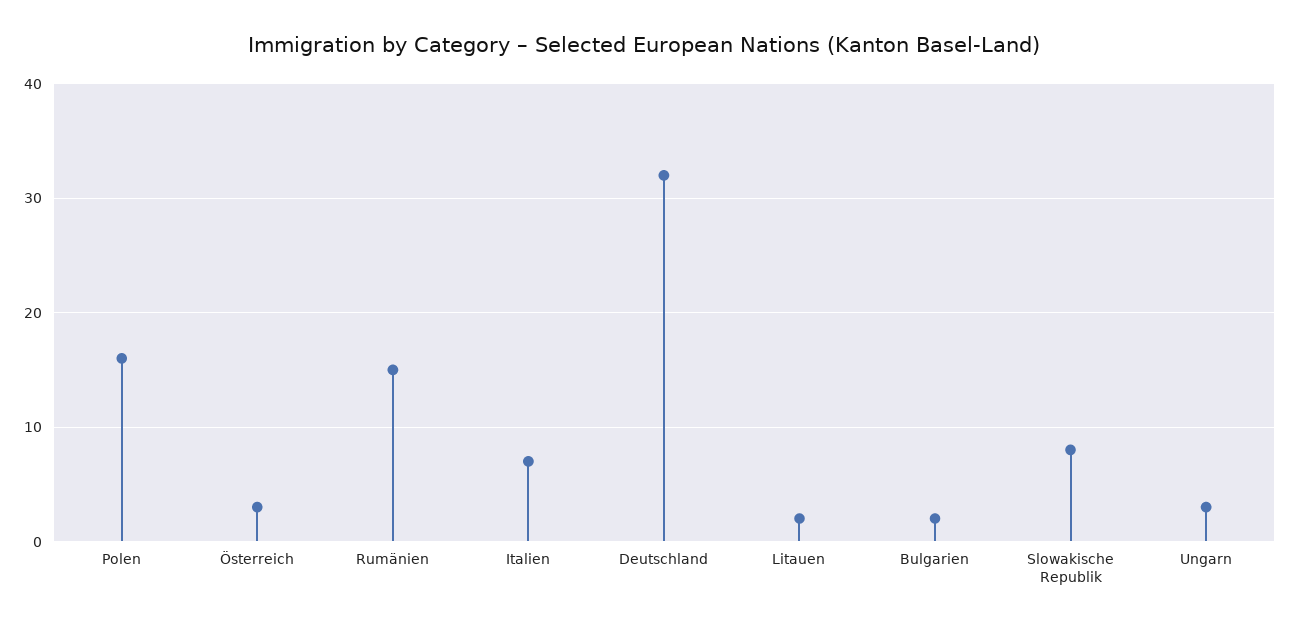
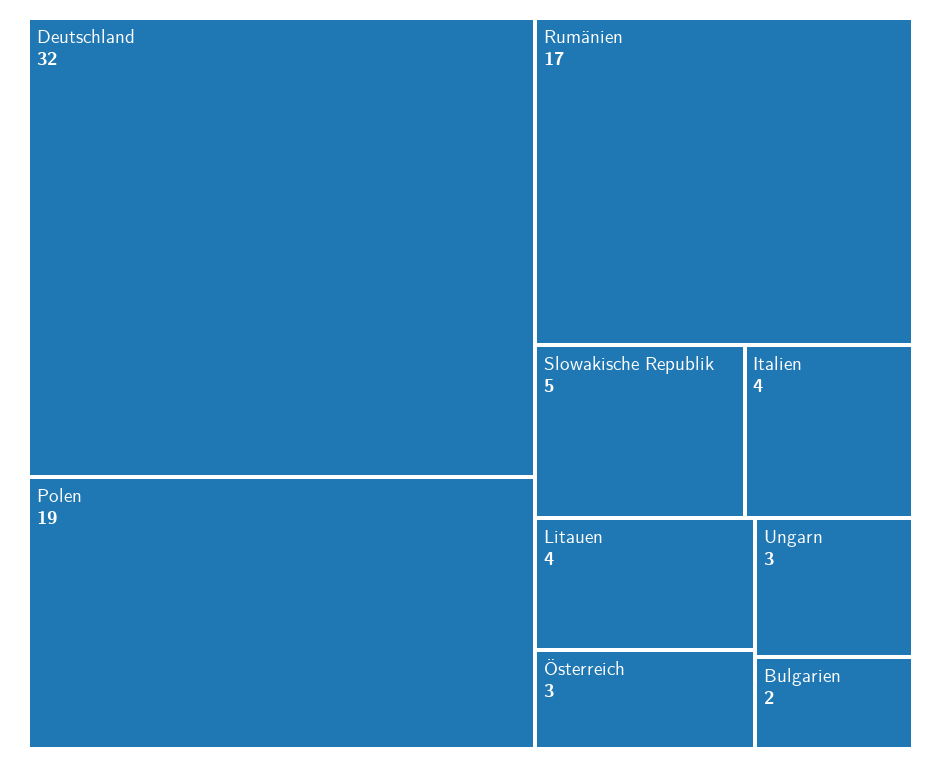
Polen: 16 -> 19
Rumänien: 15 -> 17
Italien: 7 -> 4
Litauen: 2 -> 4
Slowakische Republik: 8 -> 5

